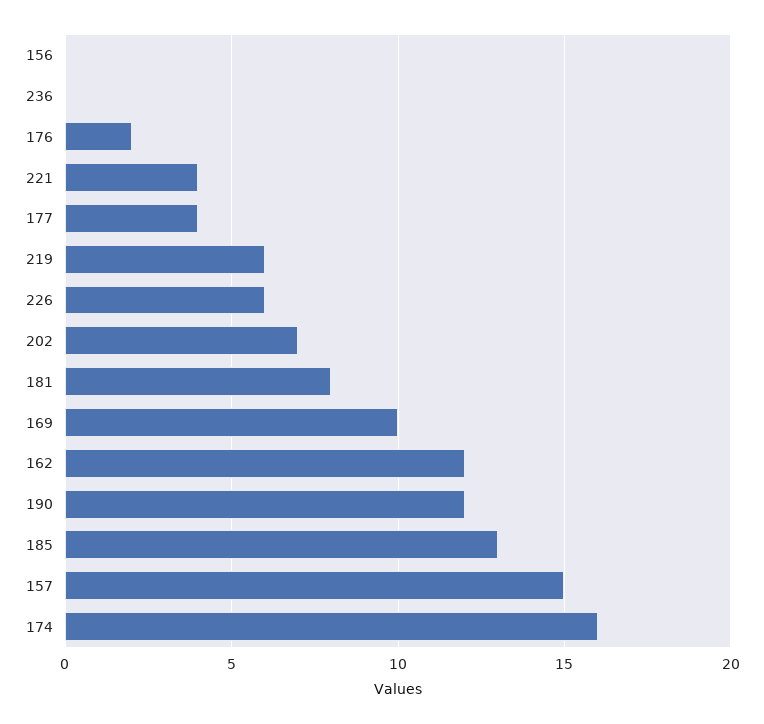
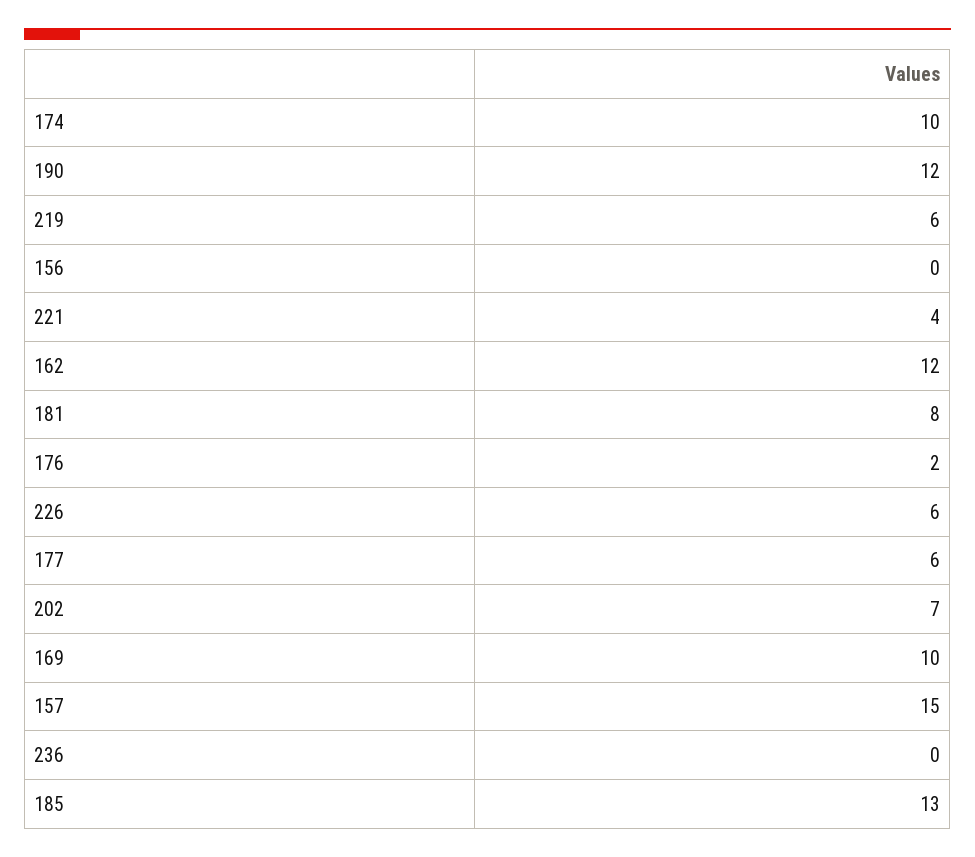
177: 4 -> 6
174: 16 -> 10

